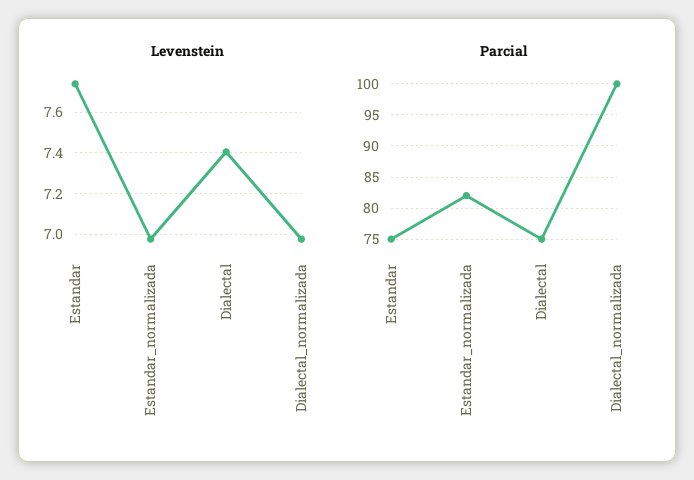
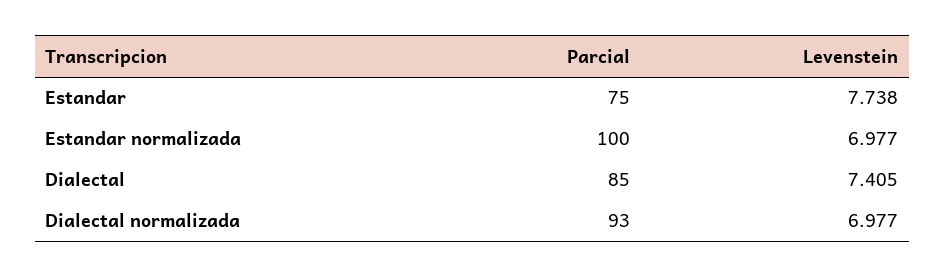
Parcial, Estandar_normalizada: 82 -> 100
Parcial, Dialectal: 75 -> 85
Parcial, Dialectal_normalizada: 100 -> 93

